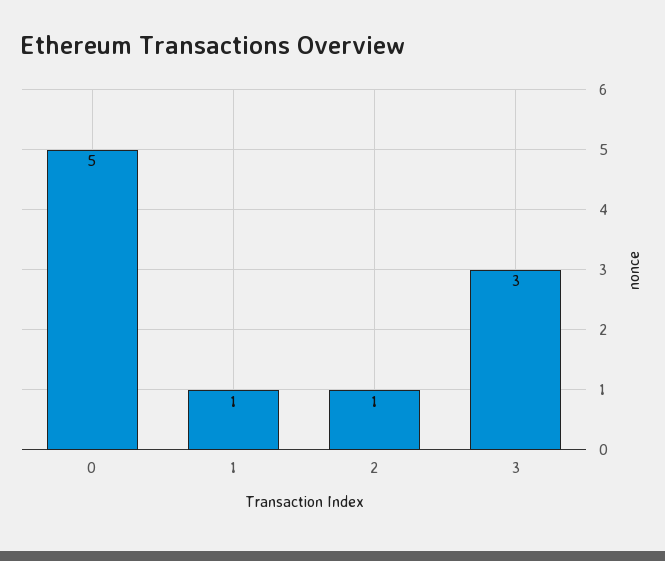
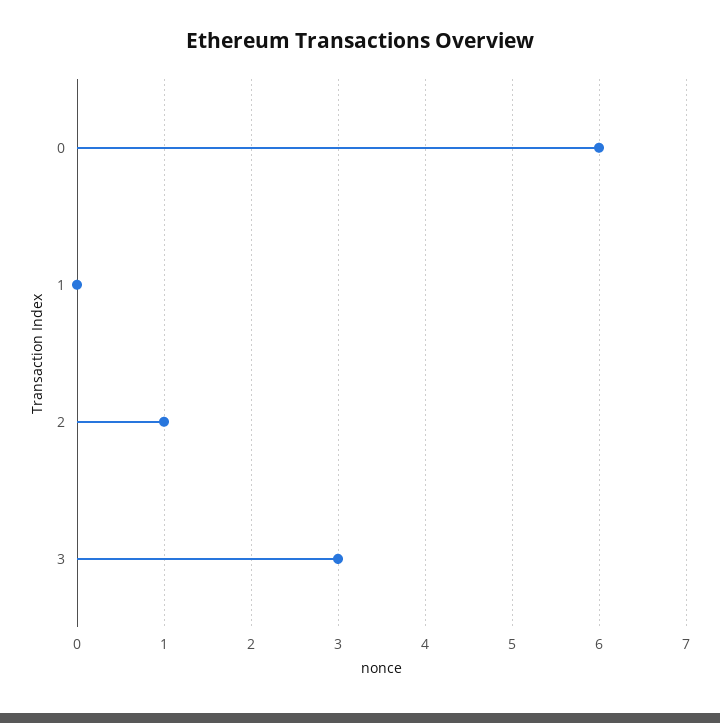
0: 5 -> 6
1: 1 -> 0

